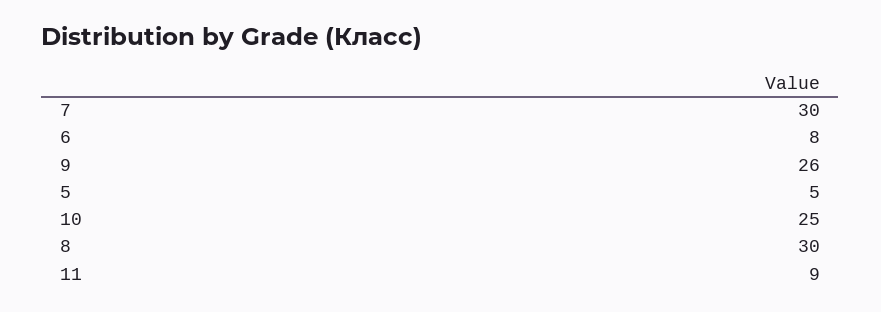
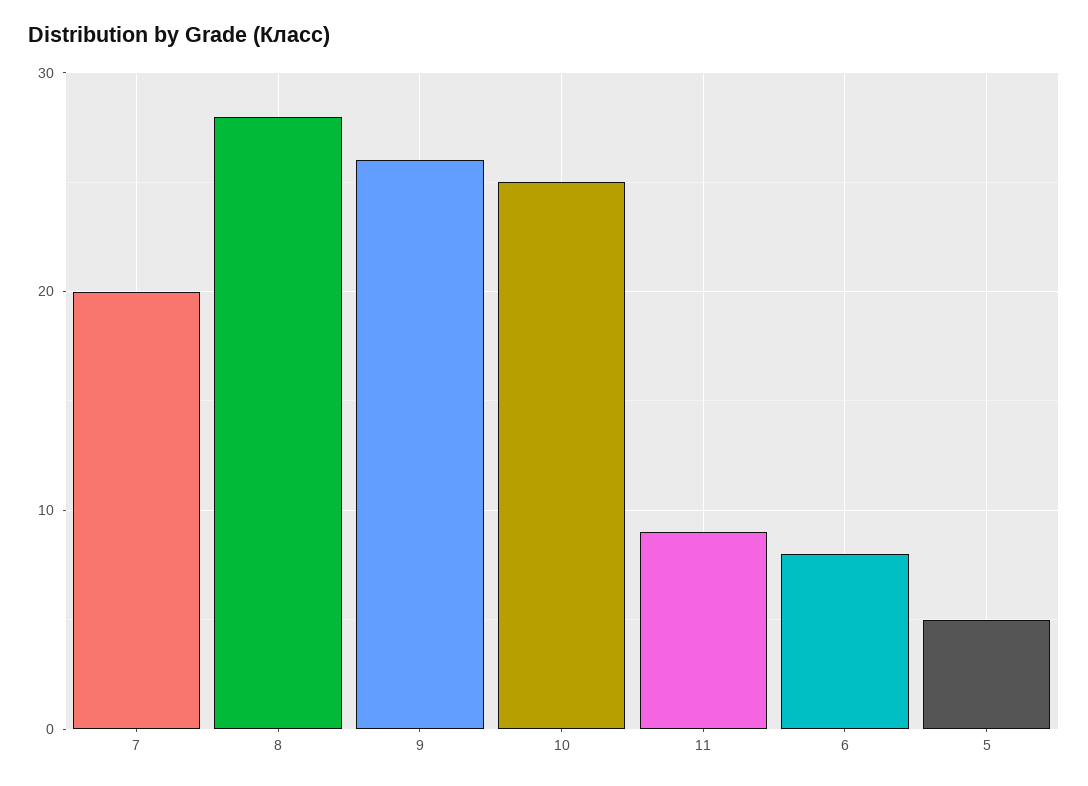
7: 30 -> 20
8: 30 -> 28

